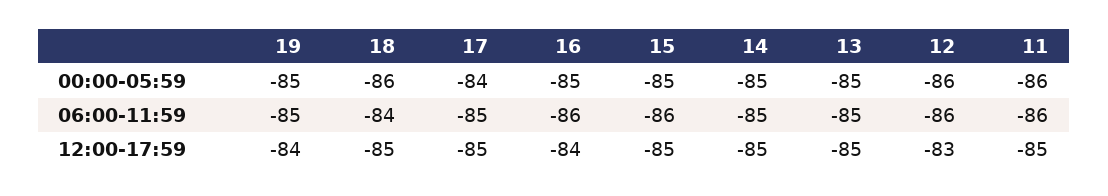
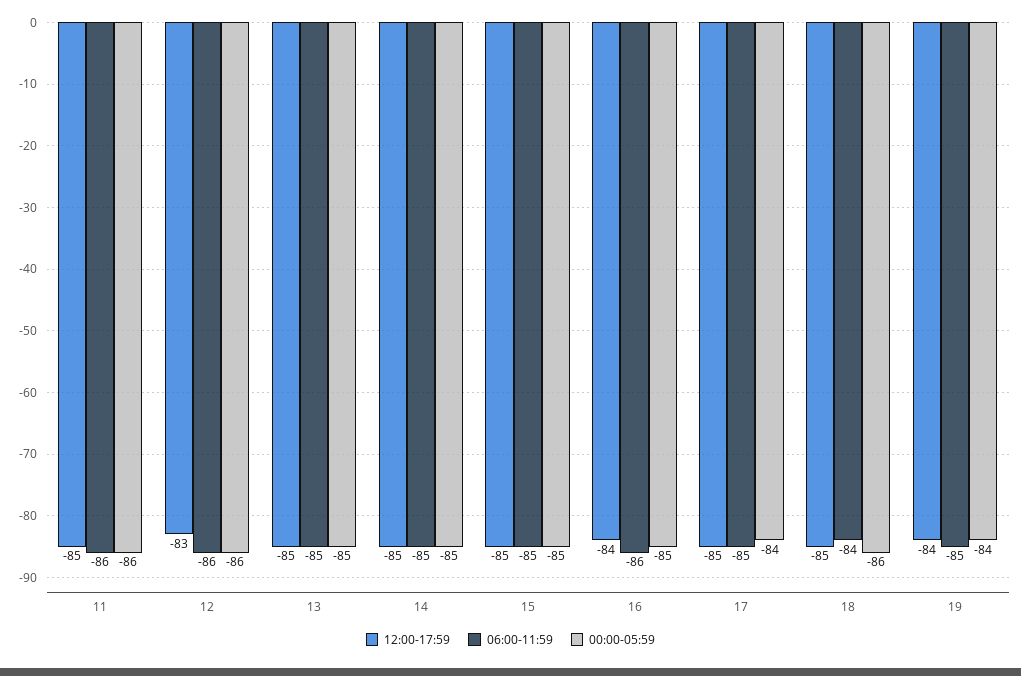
00:00-05:59, 19: -85 -> -84
06:00-11:59, 15: -86 -> -85

